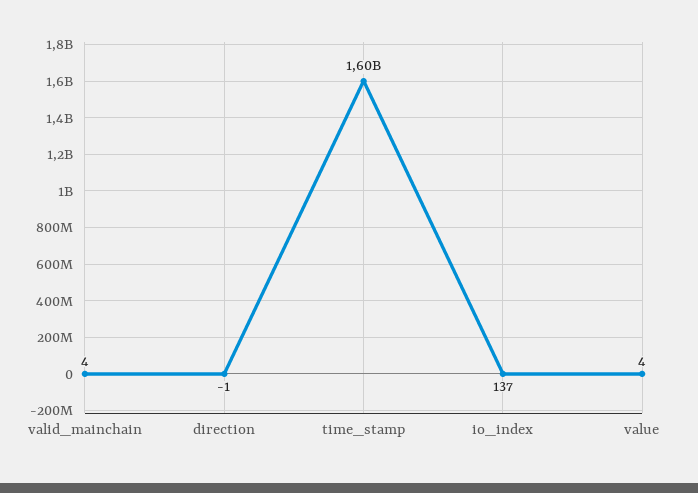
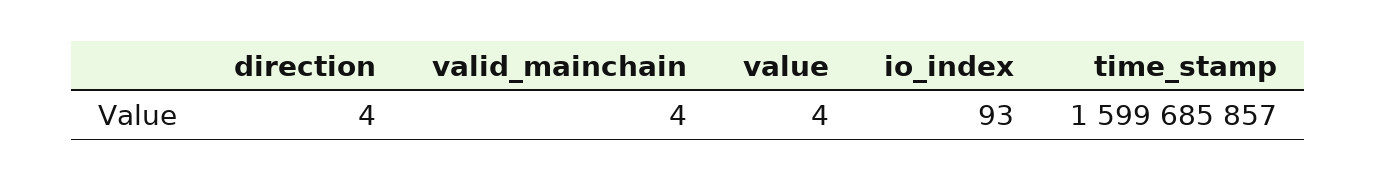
direction: -1 -> 4
io_index: 137 -> 93

